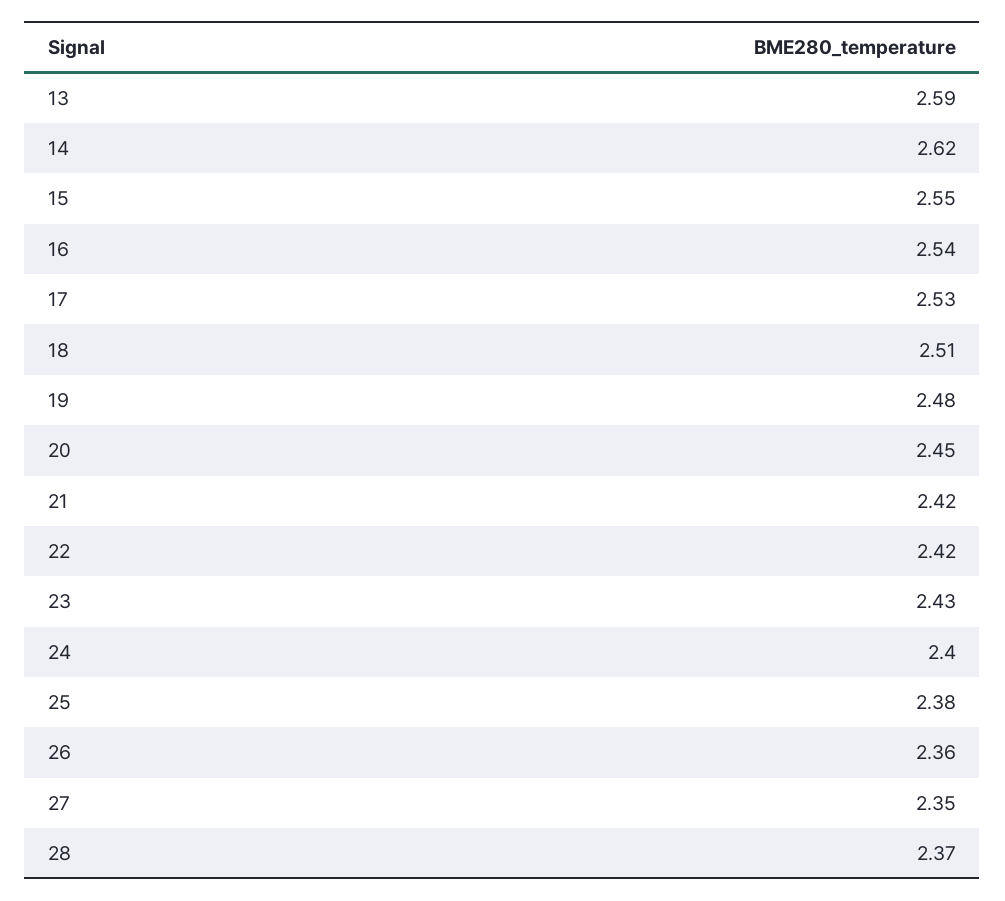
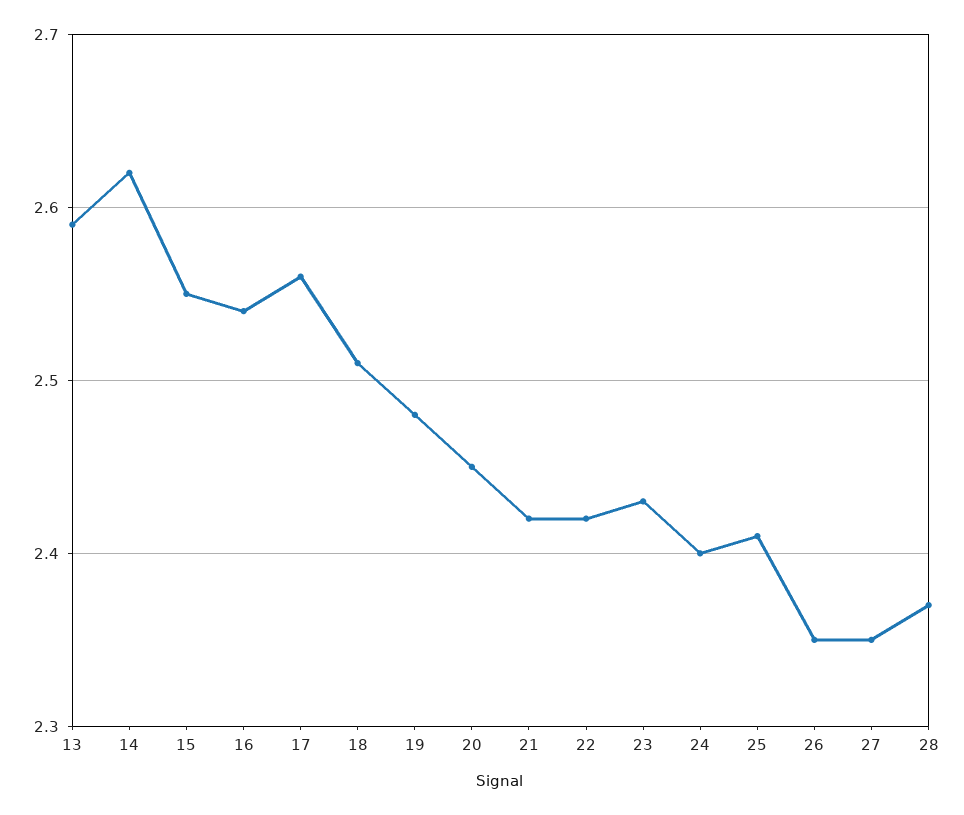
17: 2.53 -> 2.56
25: 2.38 -> 2.41
26: 2.36 -> 2.35

